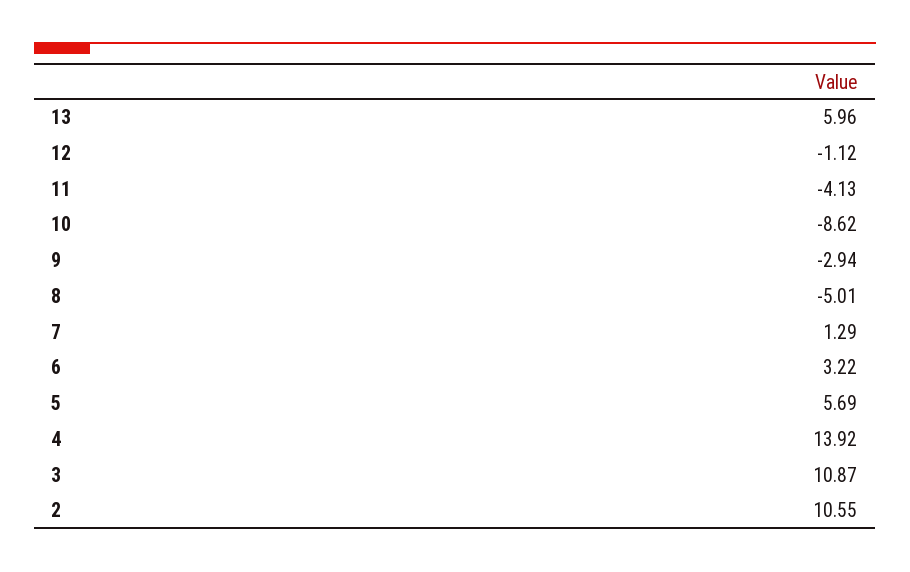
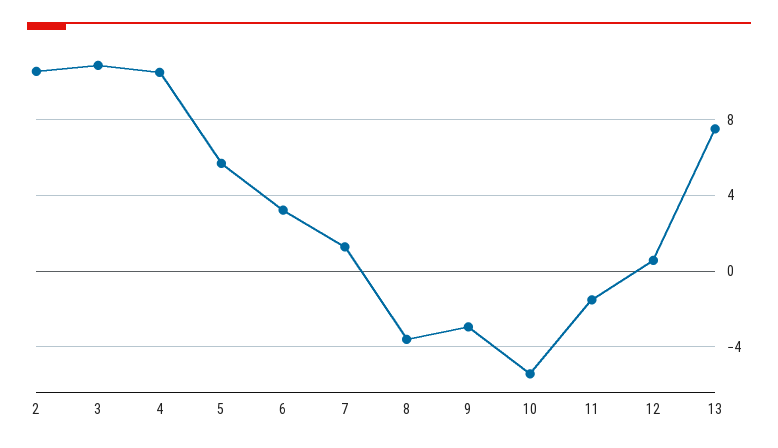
13: 5.96 -> 7.5
12: -1.12 -> 0.5
11: -4.13 -> -1.5
10: -8.62 -> -5.5
8: -5.01 -> -3.5
4: 13.92 -> 10.5

